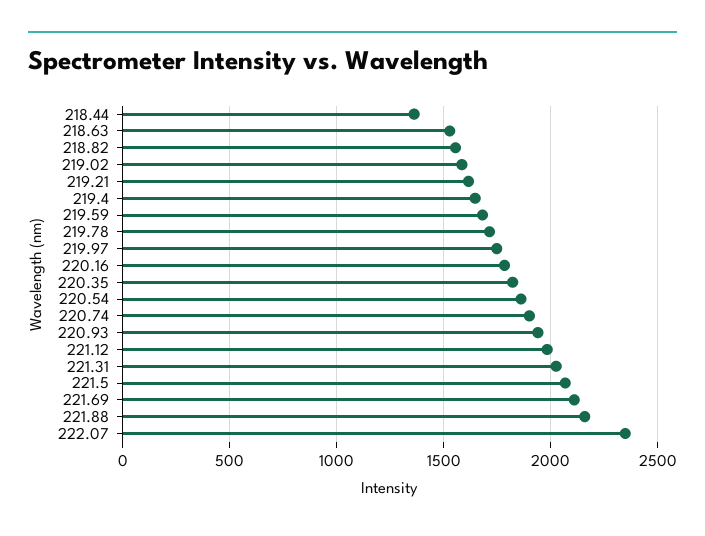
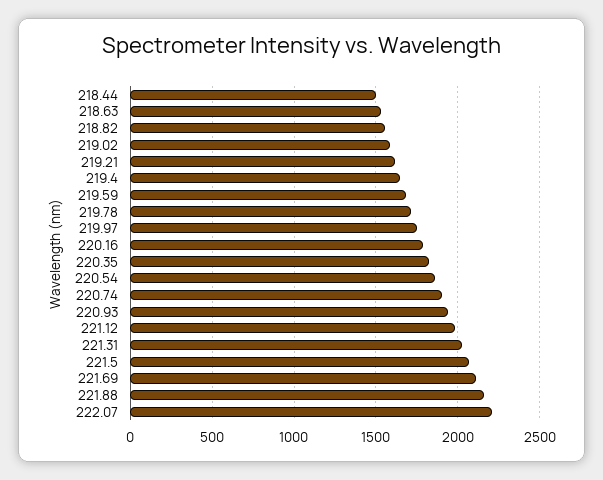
218.44: 1350 -> 1500
222.07: 2350 -> 2200

